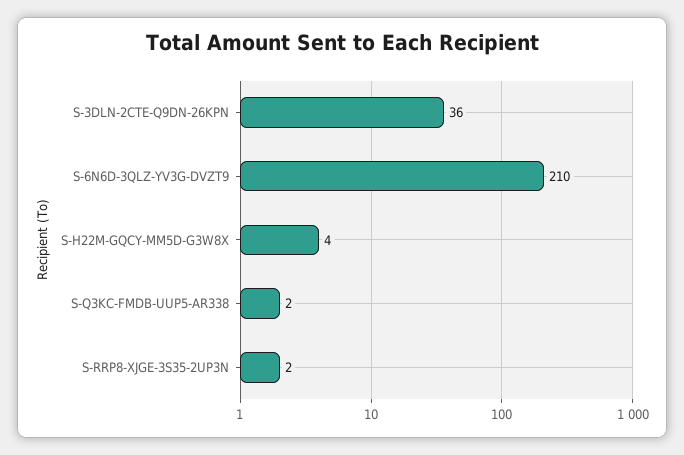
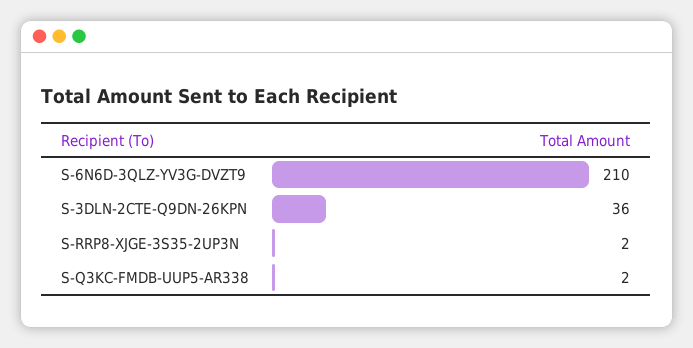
S-H22M-GQCY-MM5D-G3W8X: 4 -> none

